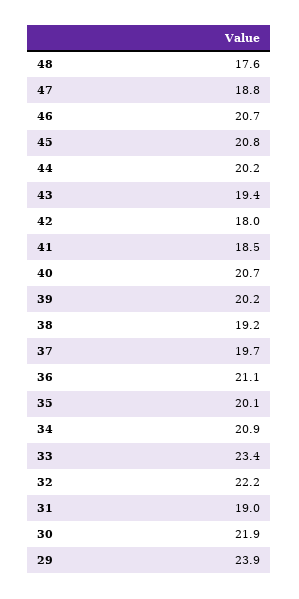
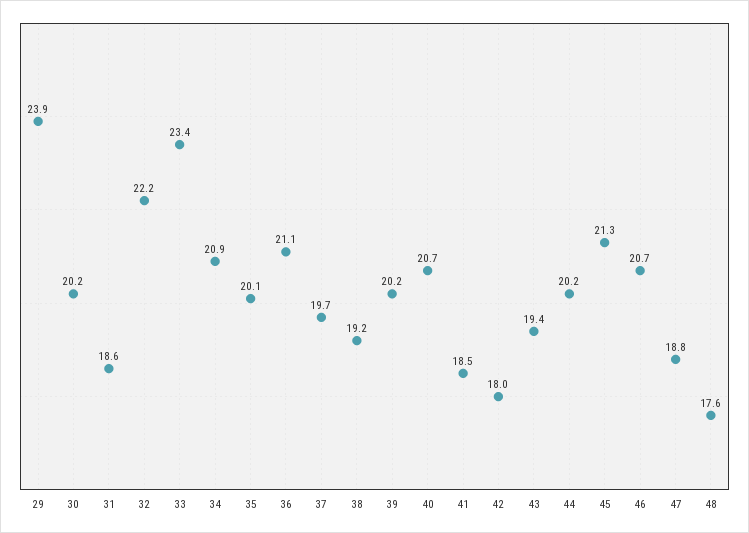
45: 20.8 -> 21.3
31: 19 -> 18.6
30: 21.9 -> 20.2

